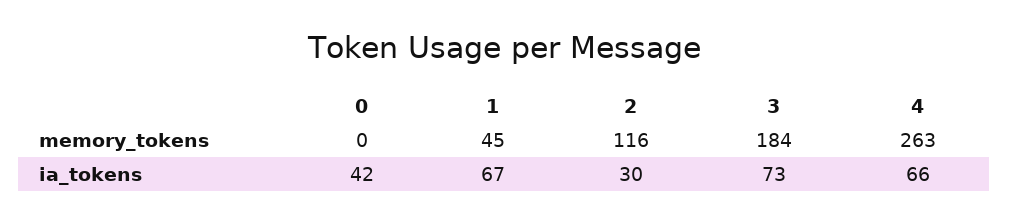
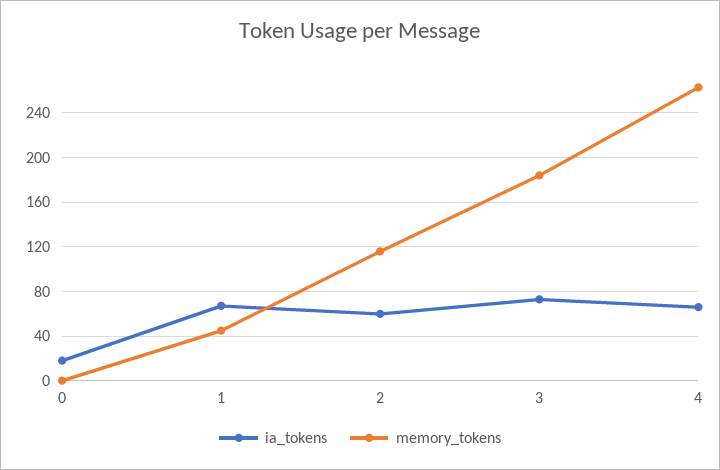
ia_tokens, 0: 42 -> 20
ia_tokens, 2: 30 -> 60

